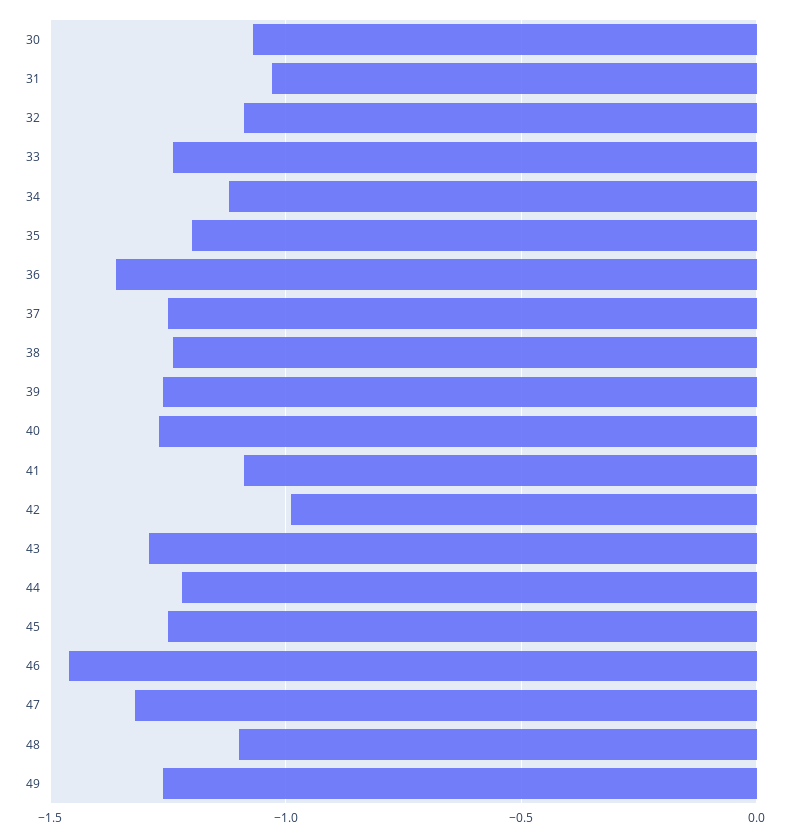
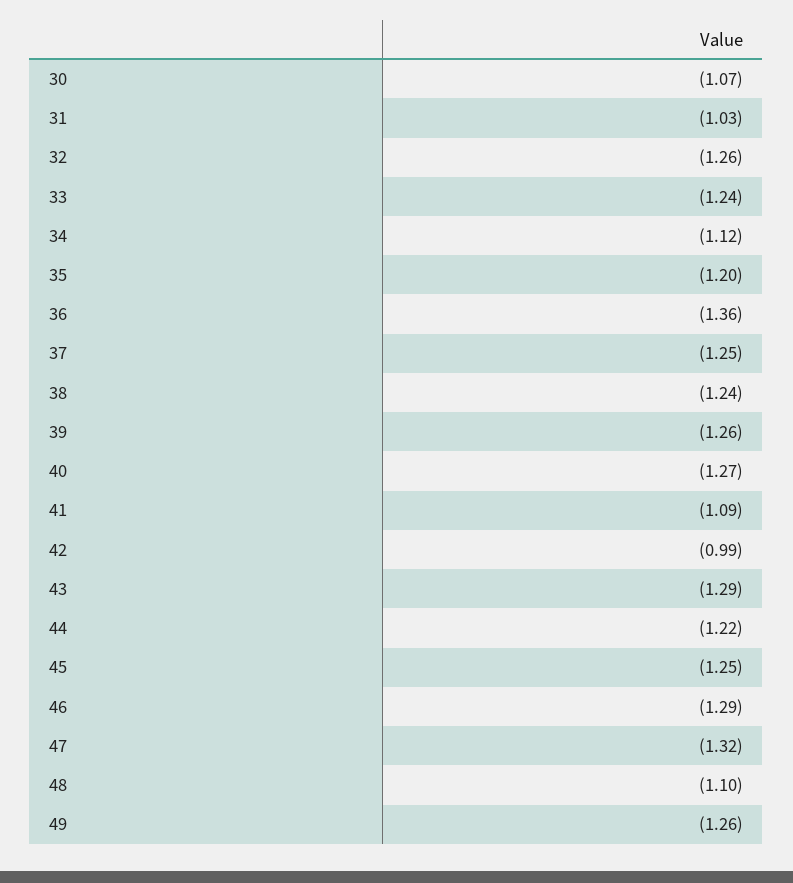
32: -1.1 -> -1.26
46: -1.45 -> -1.29

